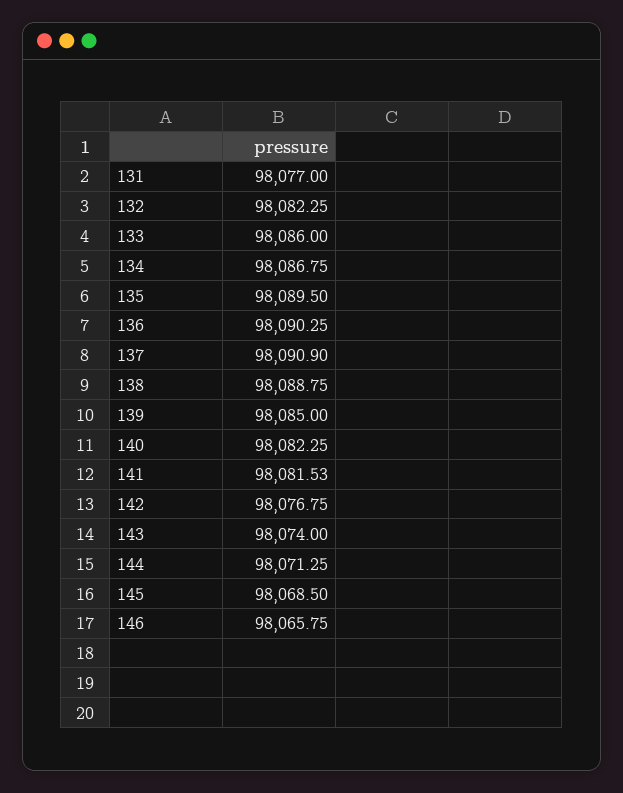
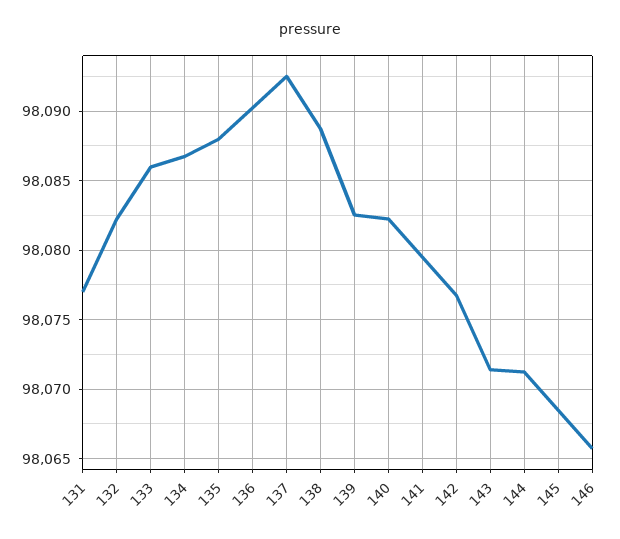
135: 98089.5 -> 98088
137: 98090.9 -> 98092.5
139: 98085 -> 98082.5
141: 98081.53 -> 98079.5
143: 98074 -> 98071.5

